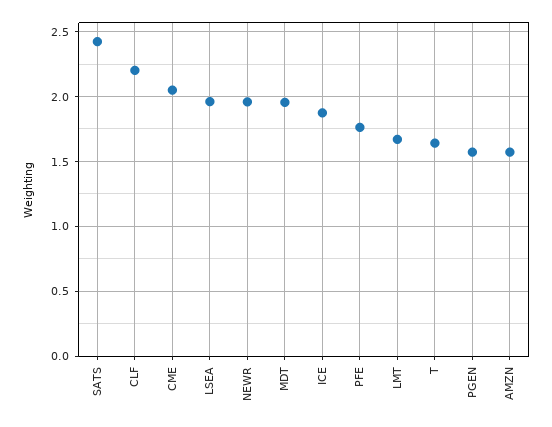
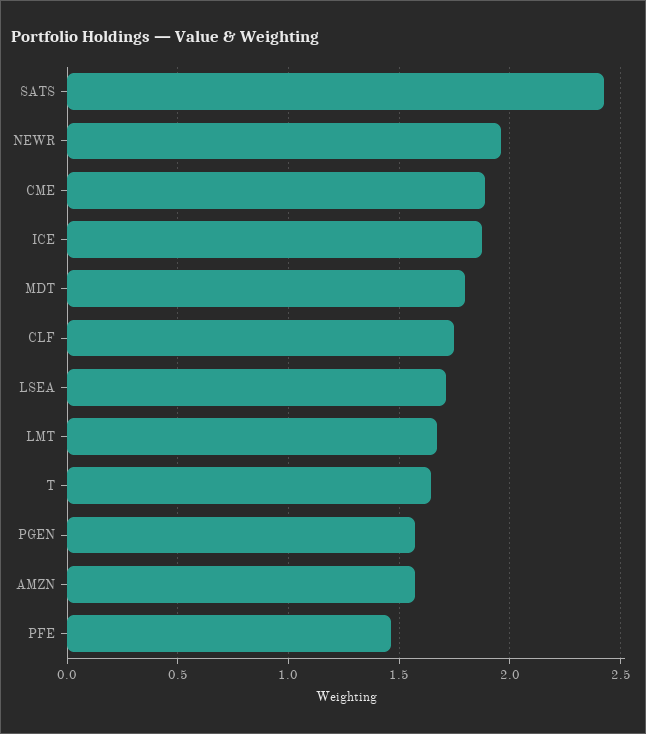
CLF: 2.2 -> 1.75
CME: 2.05 -> 1.9
LSEA: 1.95 -> 1.7
MDT: 1.95 -> 1.8
PFE: 1.75 -> 1.45

